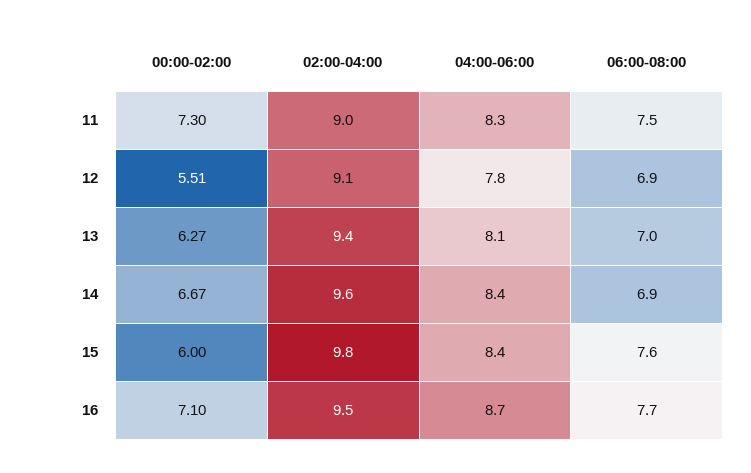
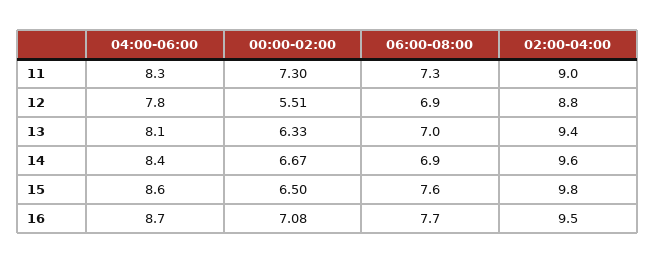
06:00-08:00, 11: 7.5 -> 7.3
02:00-04:00, 12: 9.1 -> 8.8
00:00-02:00, 13: 6.27 -> 6.33
00:00-02:00, 15: 6 -> 6.5
04:00-06:00, 15: 8.4 -> 8.6
00:00-02:00, 16: 7.1 -> 7.08

